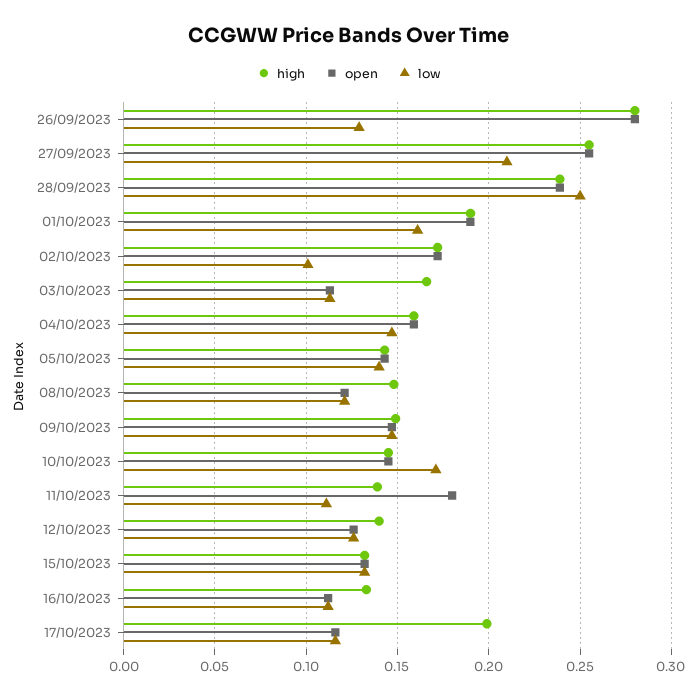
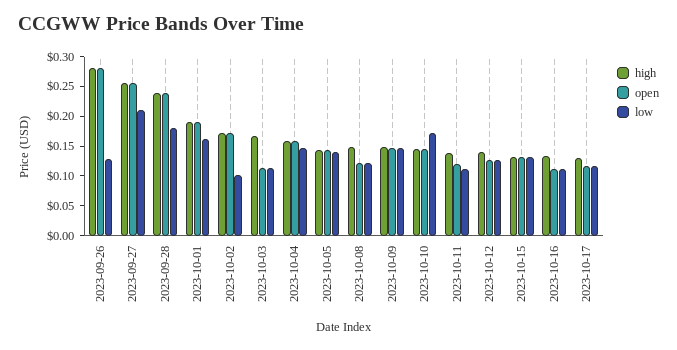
low, 28/09/2023: 0.25 -> 0.175
open, 11/10/2023: 0.18 -> 0.125
high, 17/10/2023: 0.2 -> 0.125

